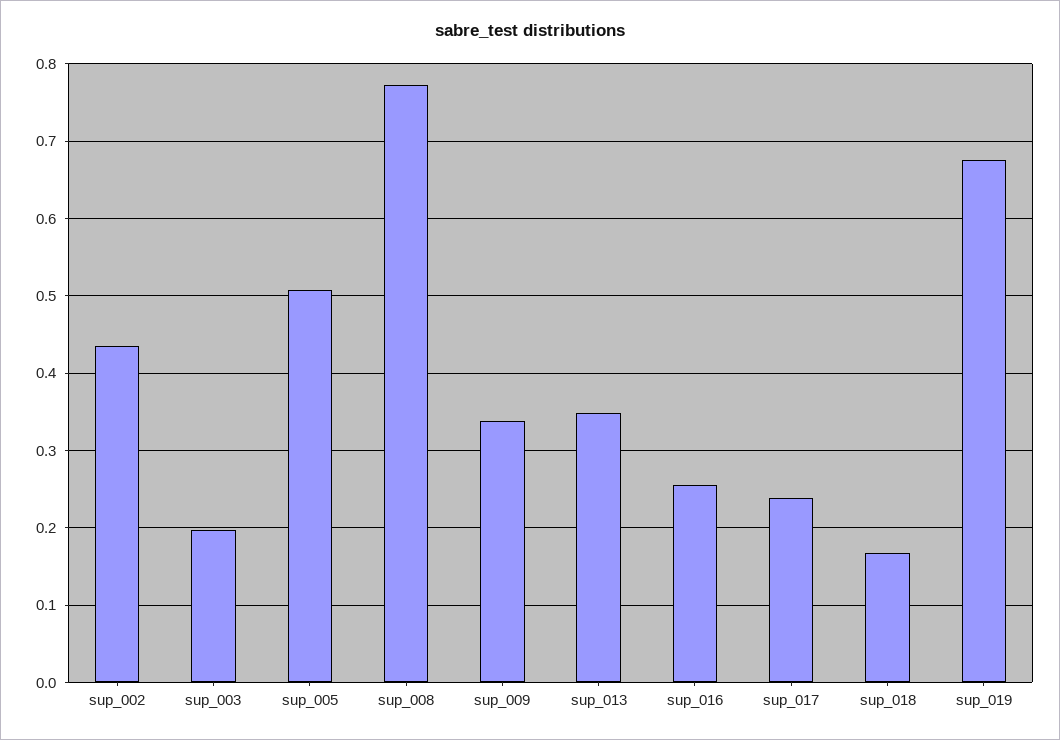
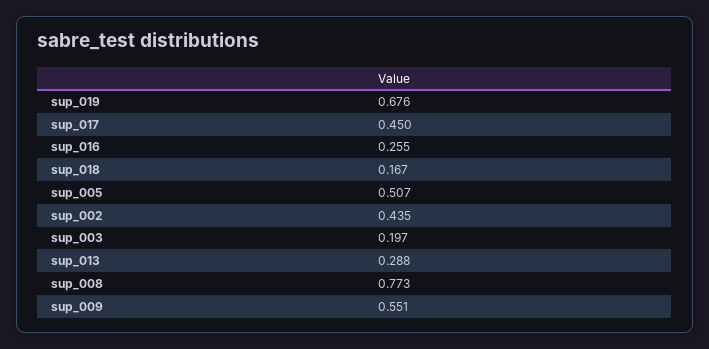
sup_009: 0.34 -> 0.551
sup_013: 0.35 -> 0.288
sup_017: 0.24 -> 0.45

